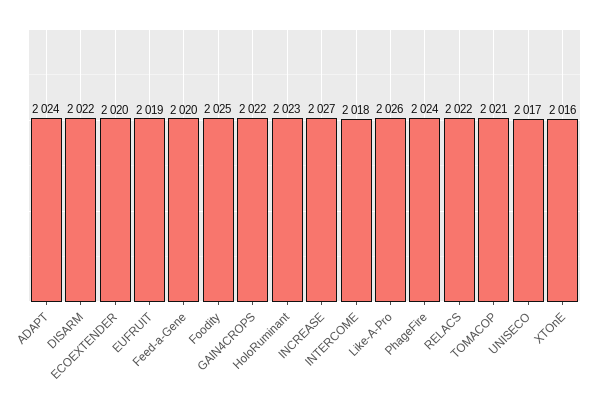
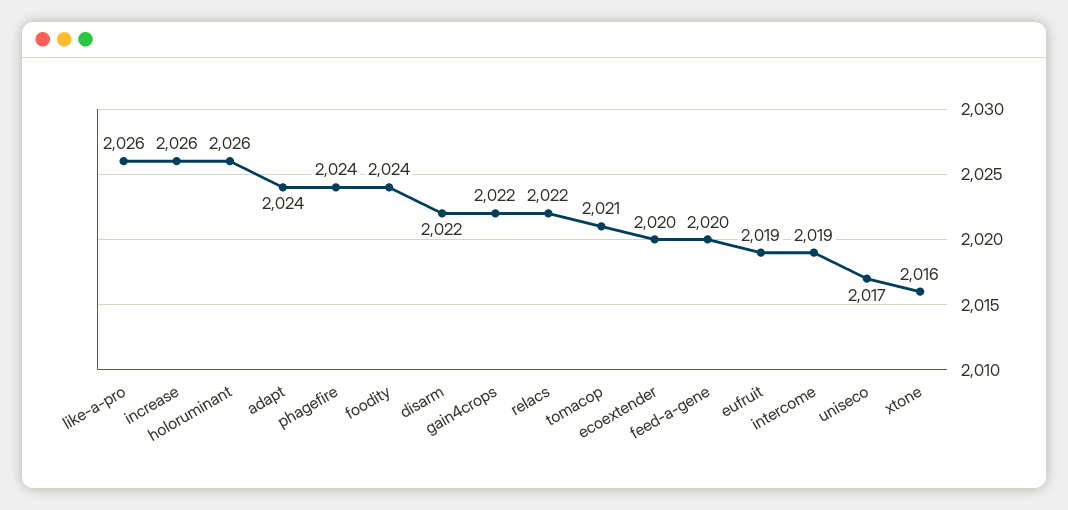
Foodity: 2025 -> 2024
HoloRuminant: 2023 -> 2026
INCREASE: 2027 -> 2026
INTERCOME: 2018 -> 2019

